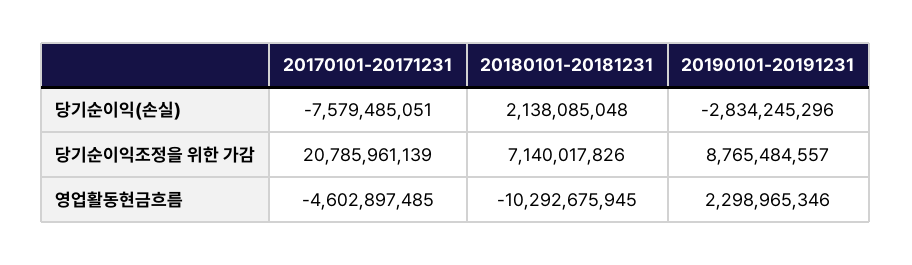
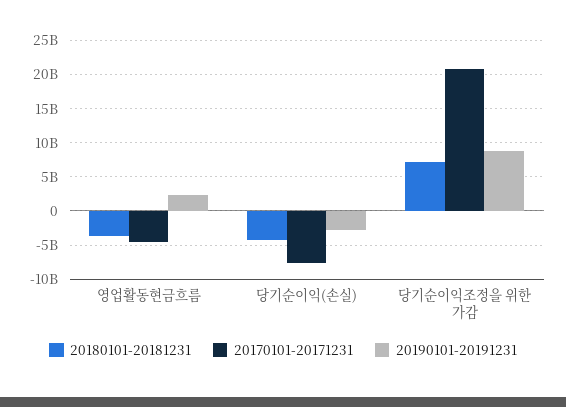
20180101-20181231, 당기순이익(손실): 2138085048 -> -4000000000
20180101-20181231, 영업활동현금흐름: -10292675945 -> -4000000000

